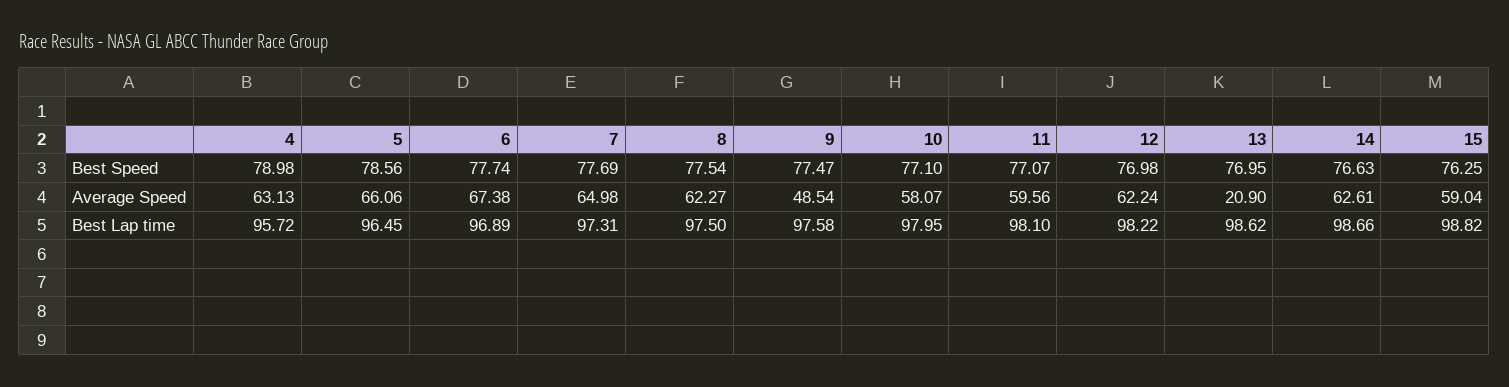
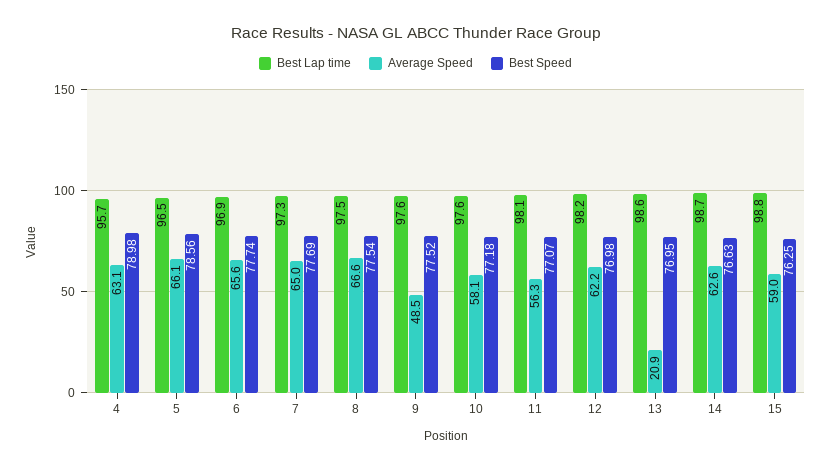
Best Speed, 9: 77.47 -> 77.52
Best Speed, 10: 77.1 -> 77.18
Average Speed, 6: 67.38 -> 65.6
Average Speed, 8: 62.27 -> 66.6
Average Speed, 11: 59.56 -> 56.3
Best Lap time, 10: 97.95 -> 97.6

